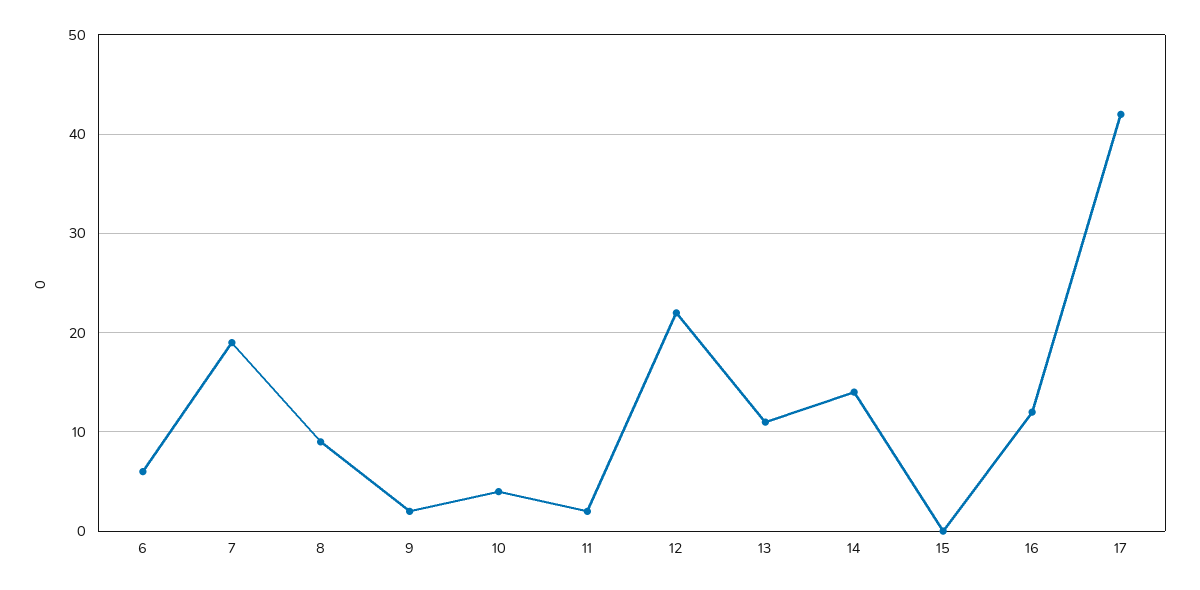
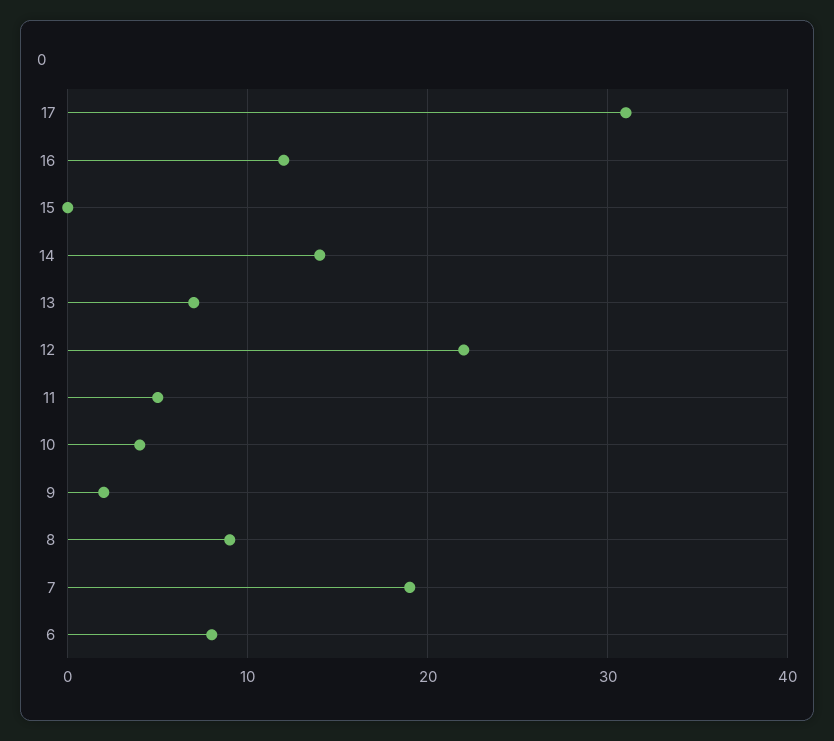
6: 6 -> 8
11: 2 -> 5
13: 11 -> 7
17: 42 -> 31

